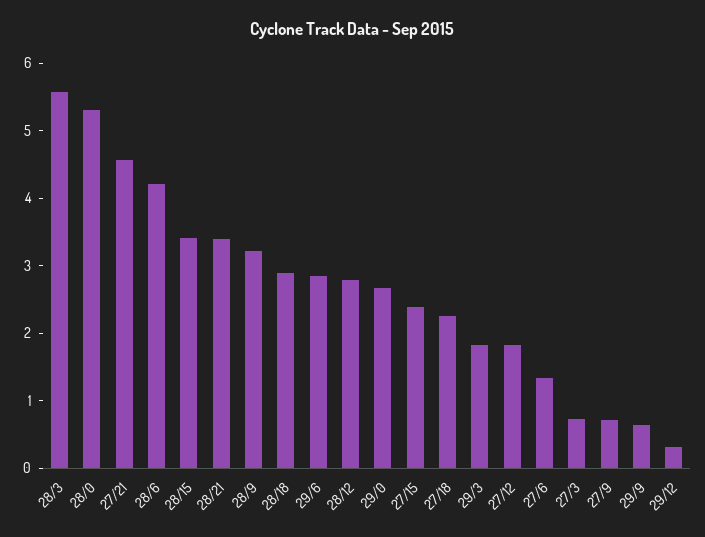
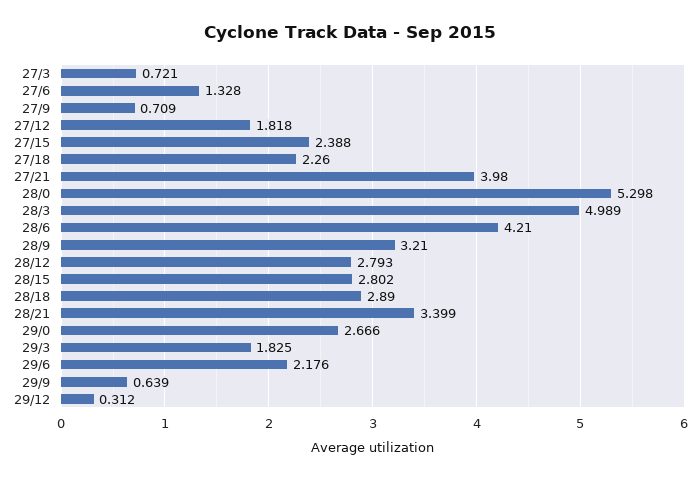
28/3: 5.6 -> 4.989
27/21: 4.6 -> 3.98
28/15: 3.4 -> 2.802
29/6: 2.8 -> 2.176

